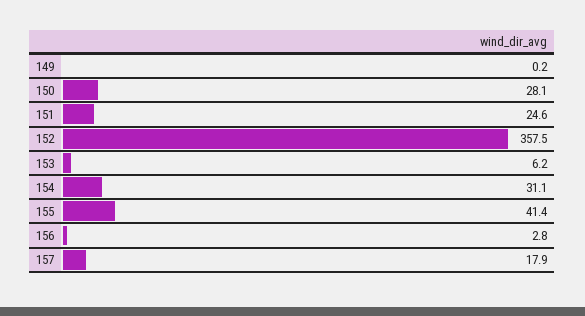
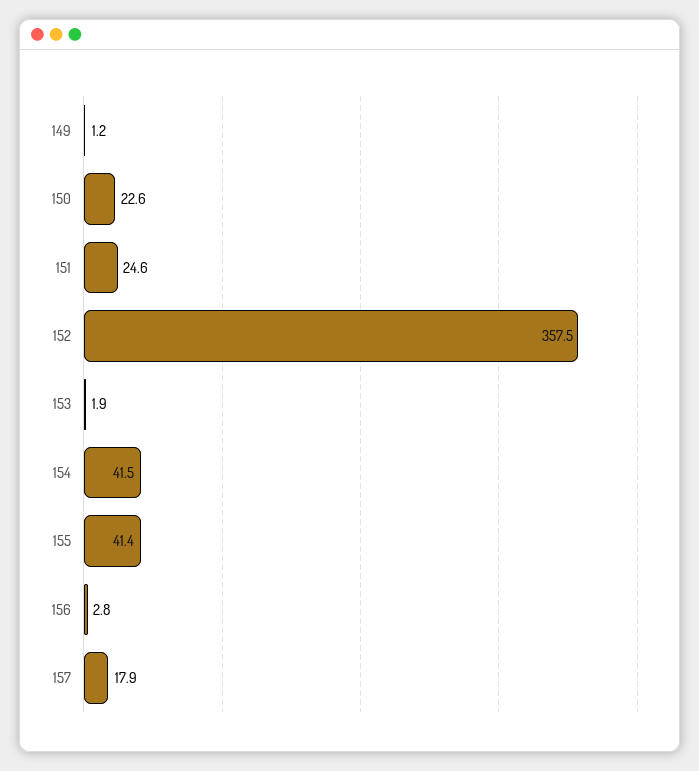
149: 0.2 -> 1.2
150: 28.1 -> 22.6
153: 6.2 -> 1.9
154: 31.1 -> 41.5

